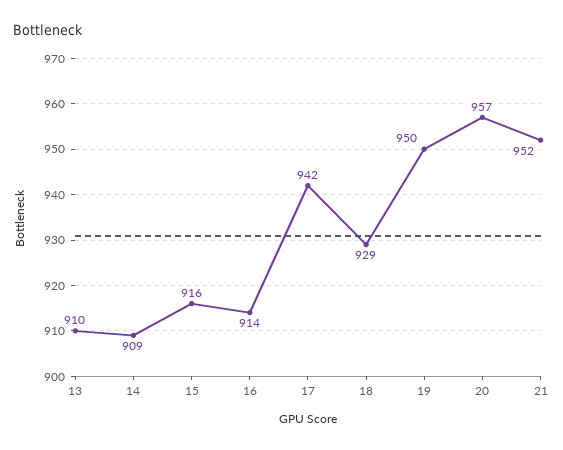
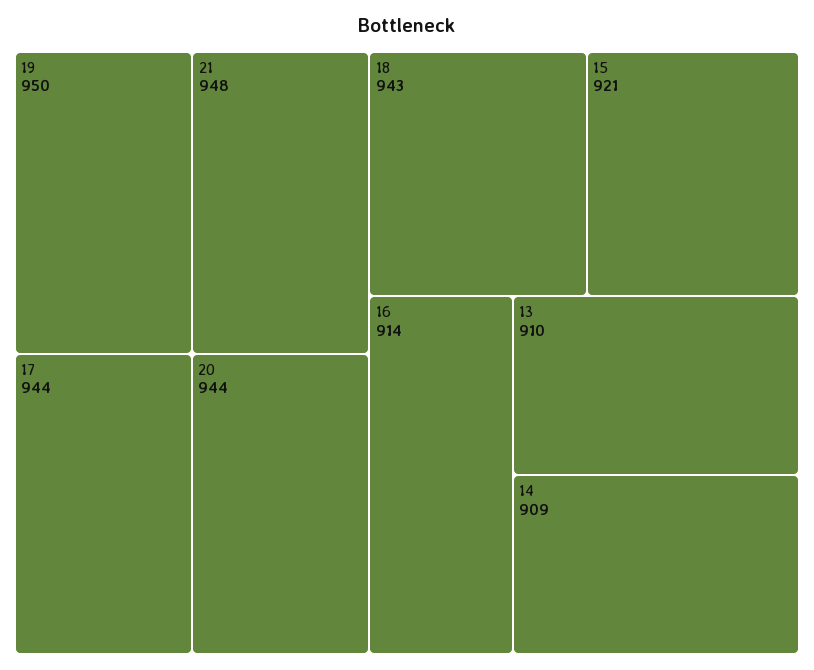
15: 916 -> 921
17: 942 -> 944
18: 929 -> 943
20: 957 -> 944
21: 952 -> 948

